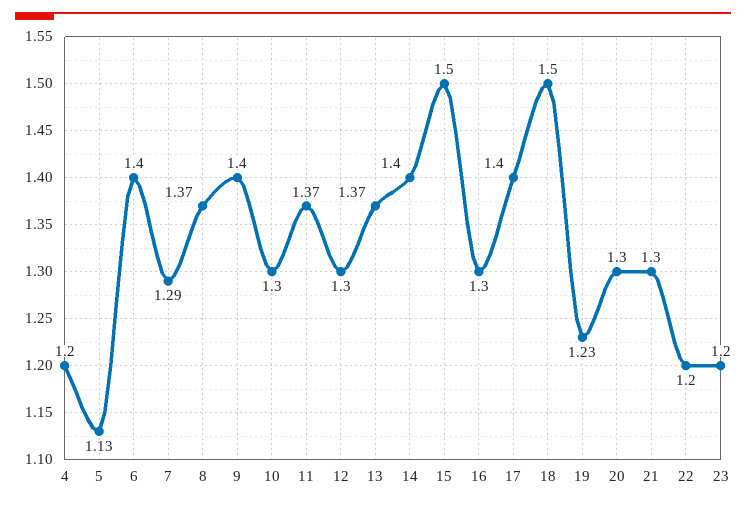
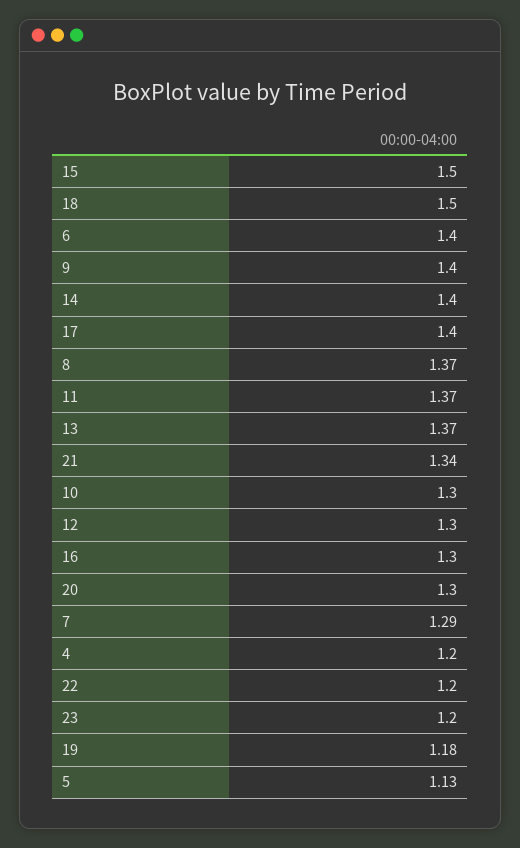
19: 1.23 -> 1.18
21: 1.3 -> 1.34

